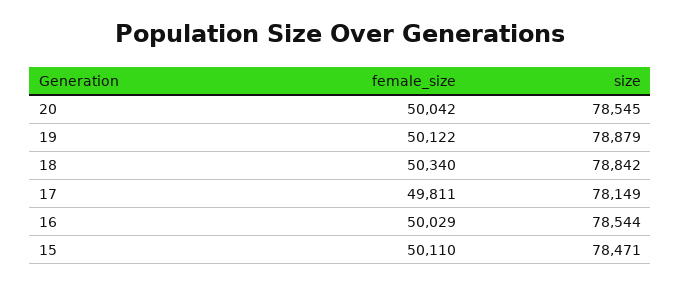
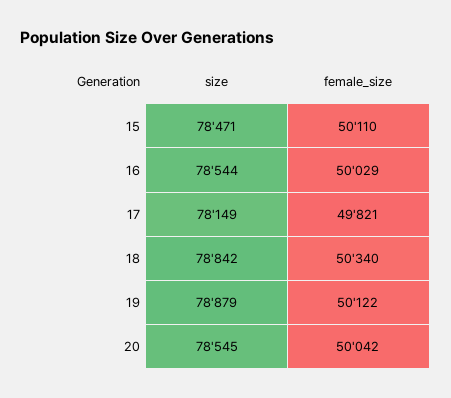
female_size, 17: 49811 -> 49821

